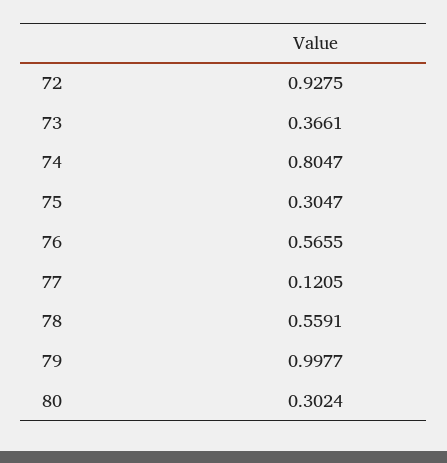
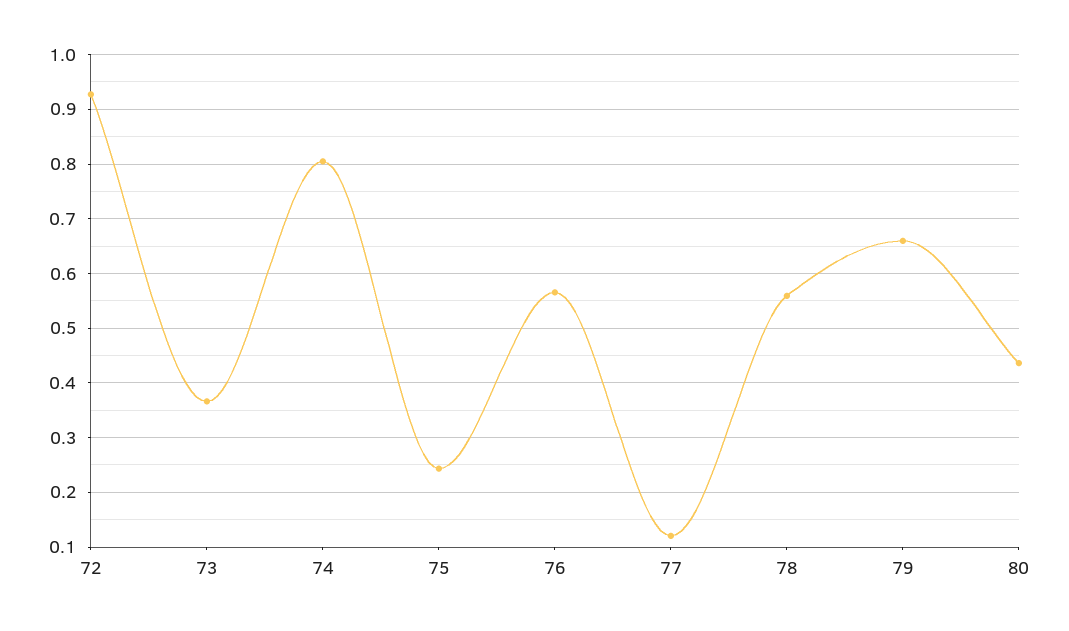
75: 0.3047 -> 0.24
79: 0.9977 -> 0.66
80: 0.3024 -> 0.44

